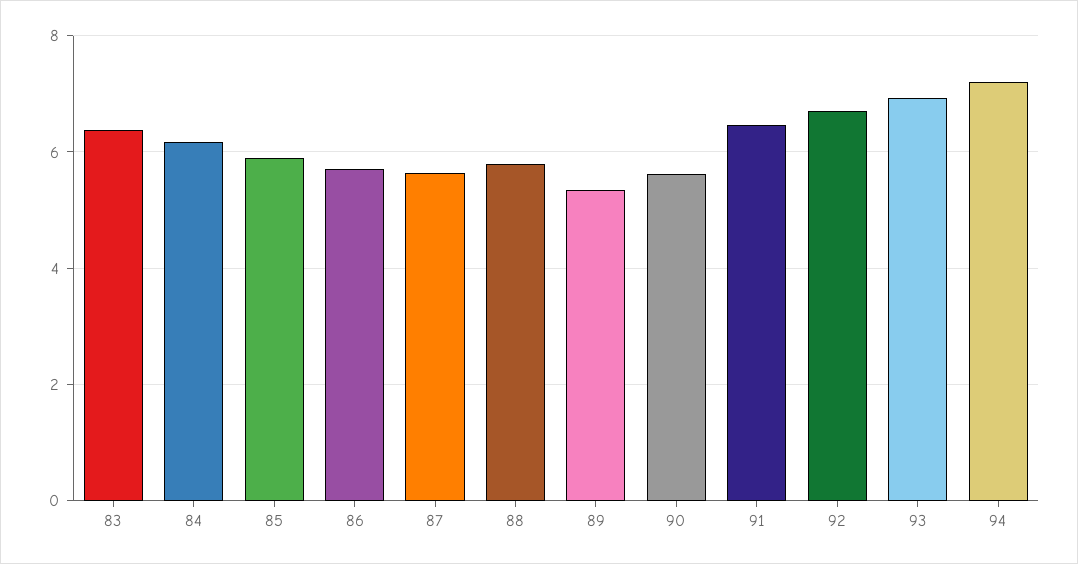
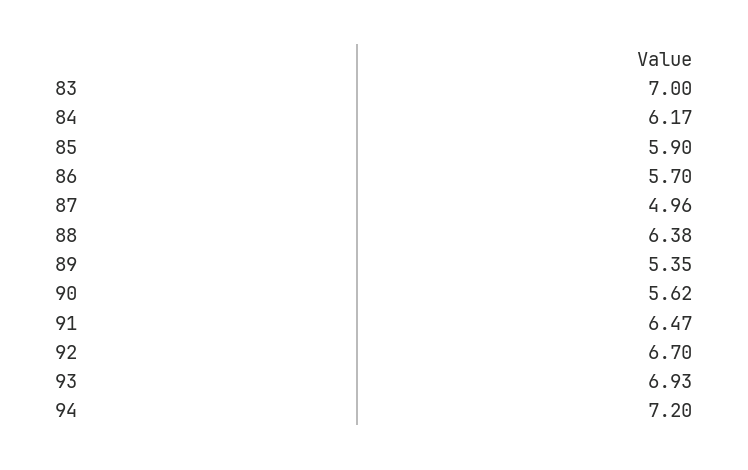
83: 6.4 -> 7
87: 5.6 -> 4.96
88: 5.8 -> 6.38

